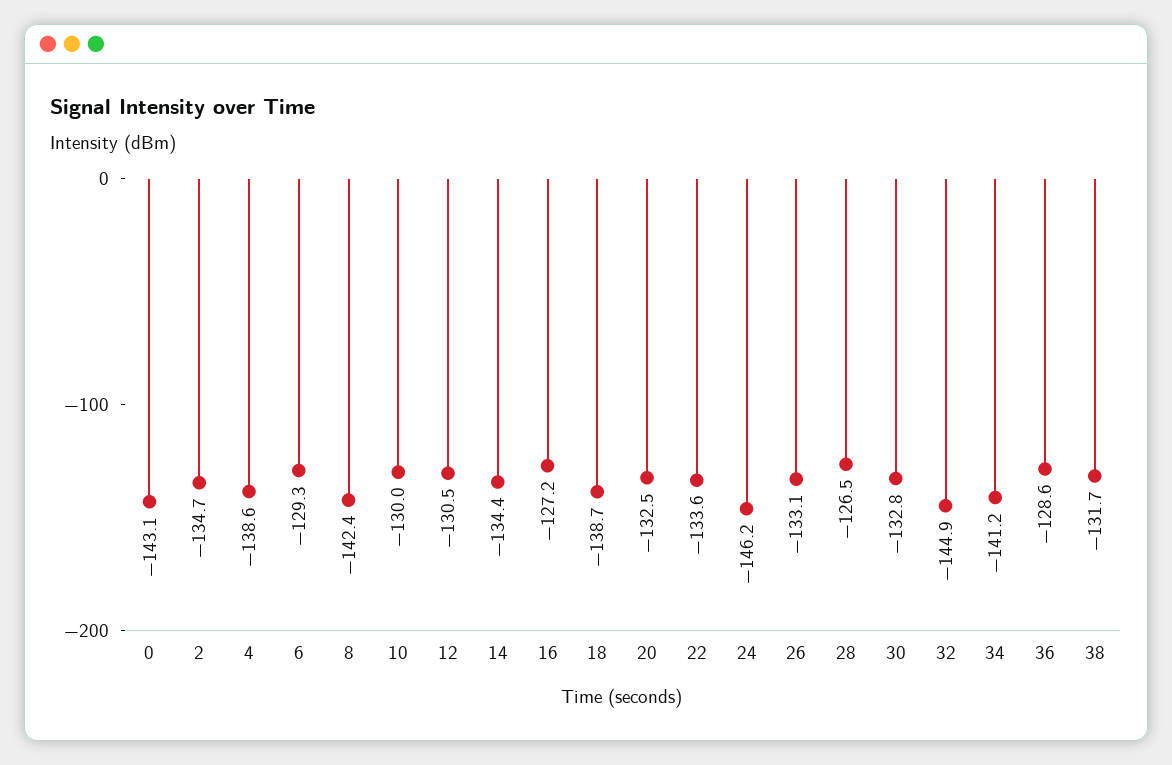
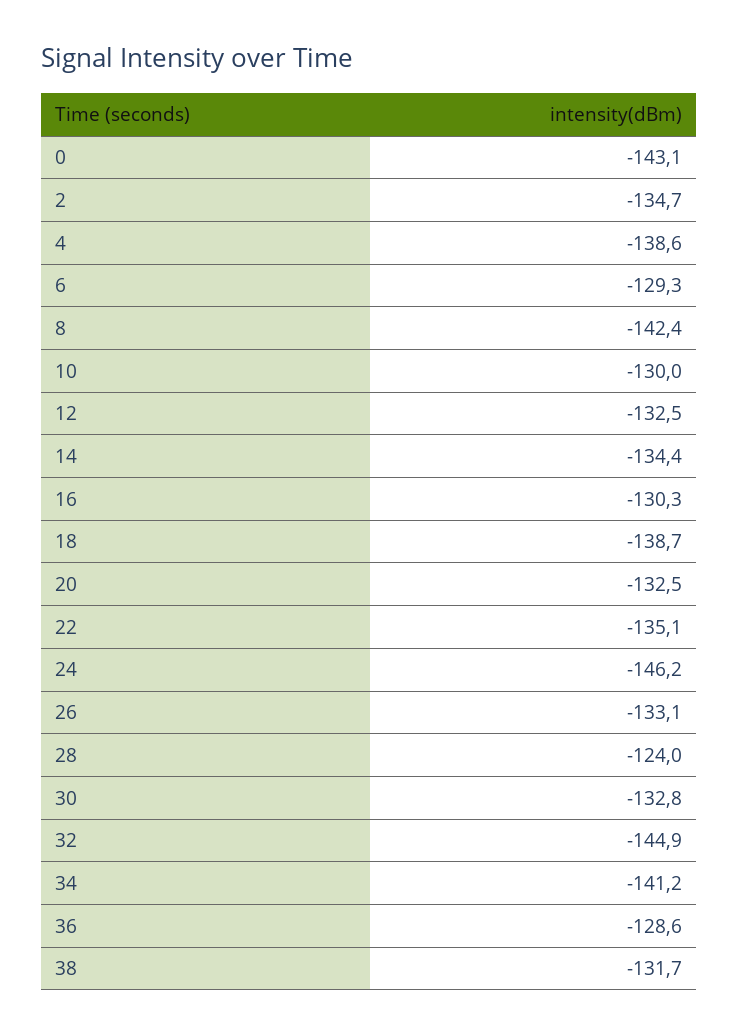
12: -130.5 -> -132.5
16: -127.2 -> -130.3
22: -133.6 -> -135.1
28: -126.5 -> -124

